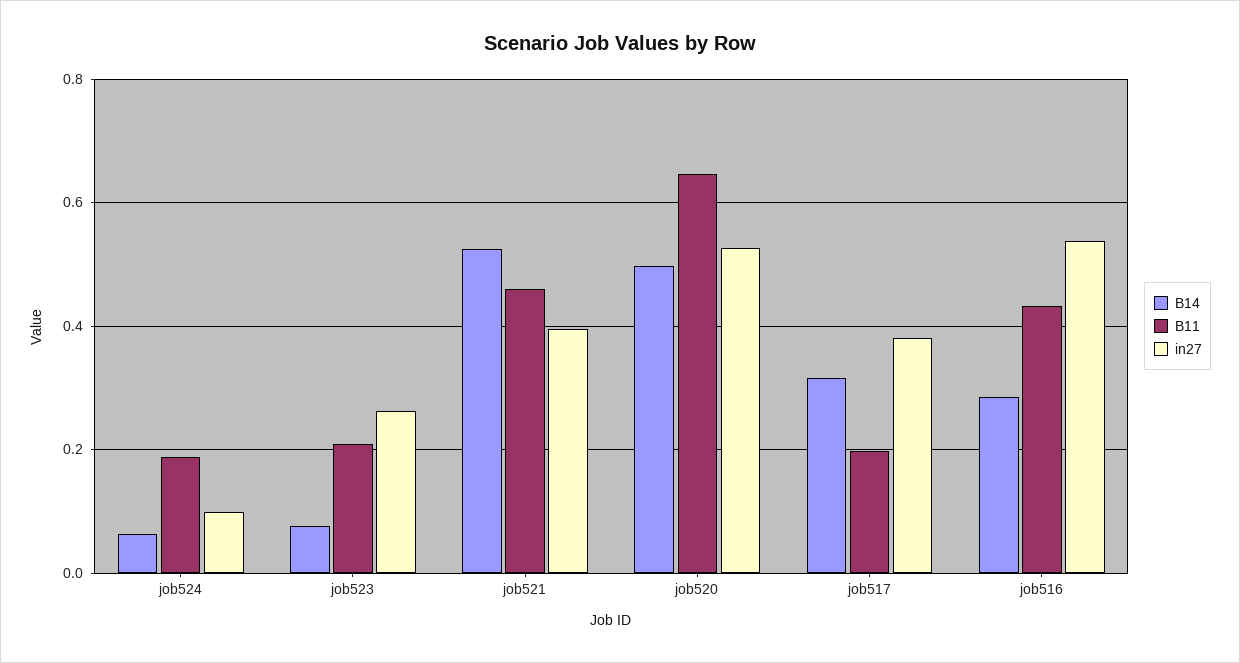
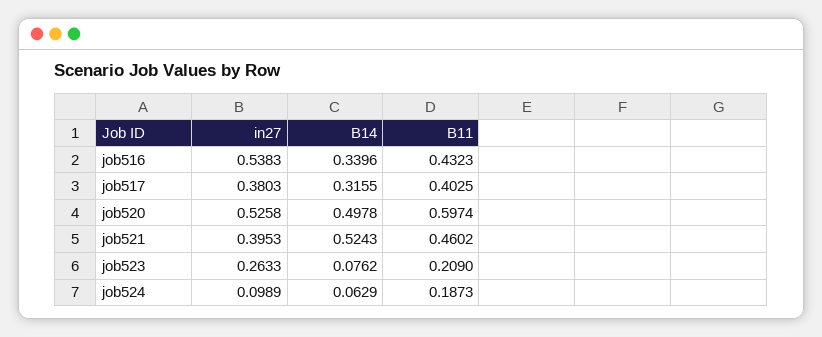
B11, job520: 0.64 -> 0.5974
B11, job517: 0.2 -> 0.4025
B14, job516: 0.28 -> 0.3396

